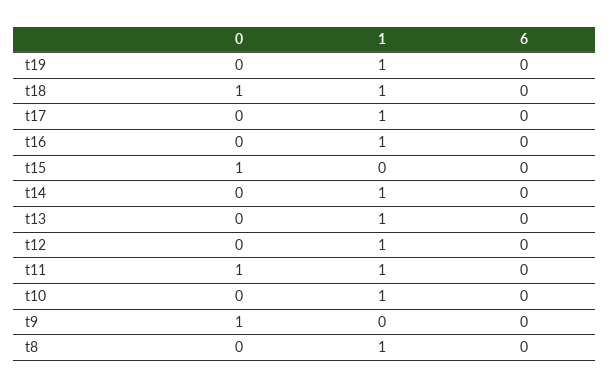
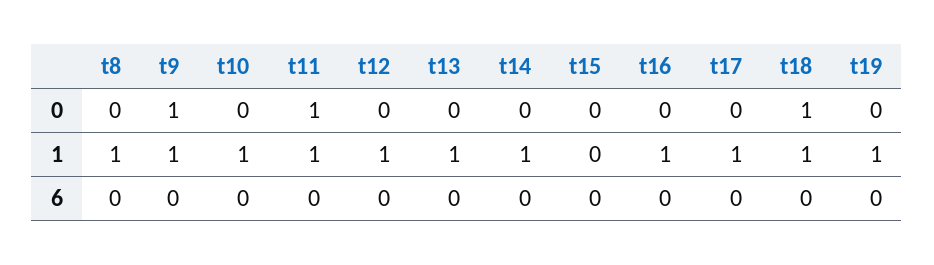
0, t15: 1 -> 0
1, t9: 0 -> 1

